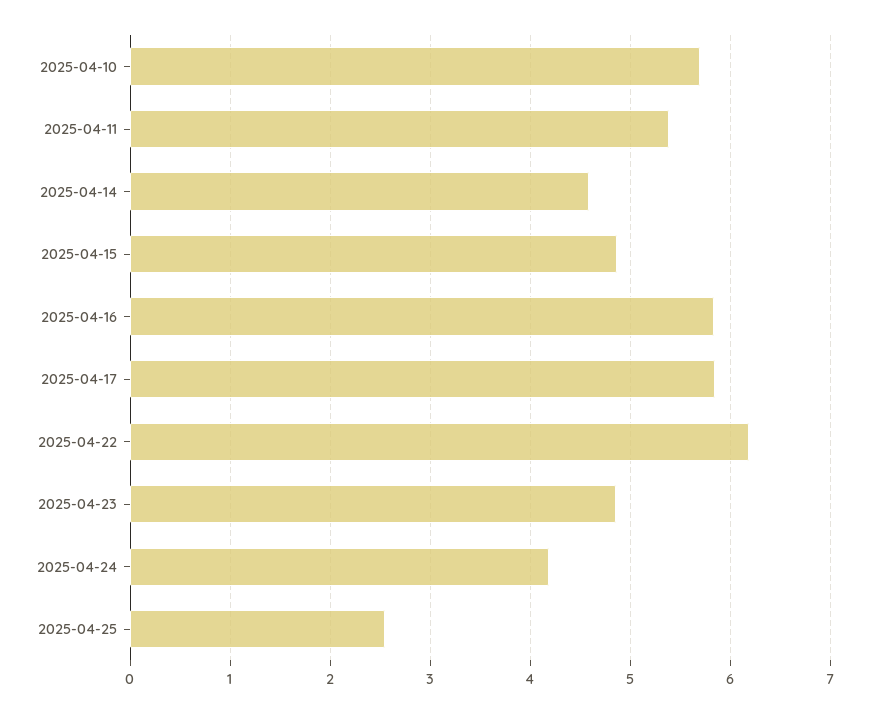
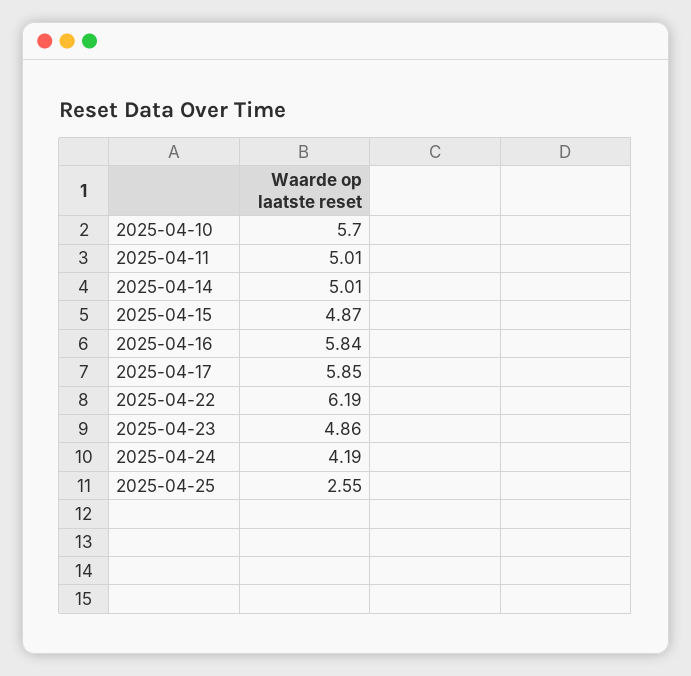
2025-04-11: 5.4 -> 5.01
2025-04-14: 4.6 -> 5.01

